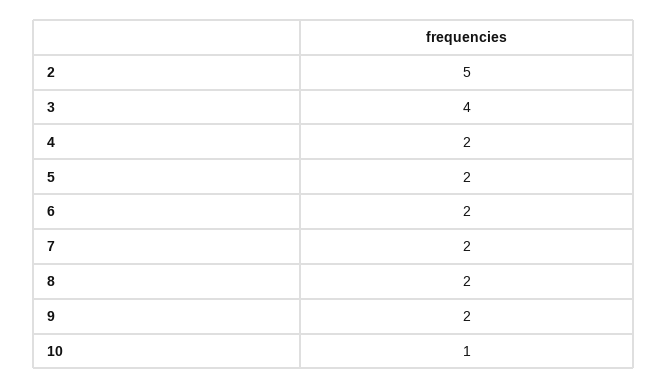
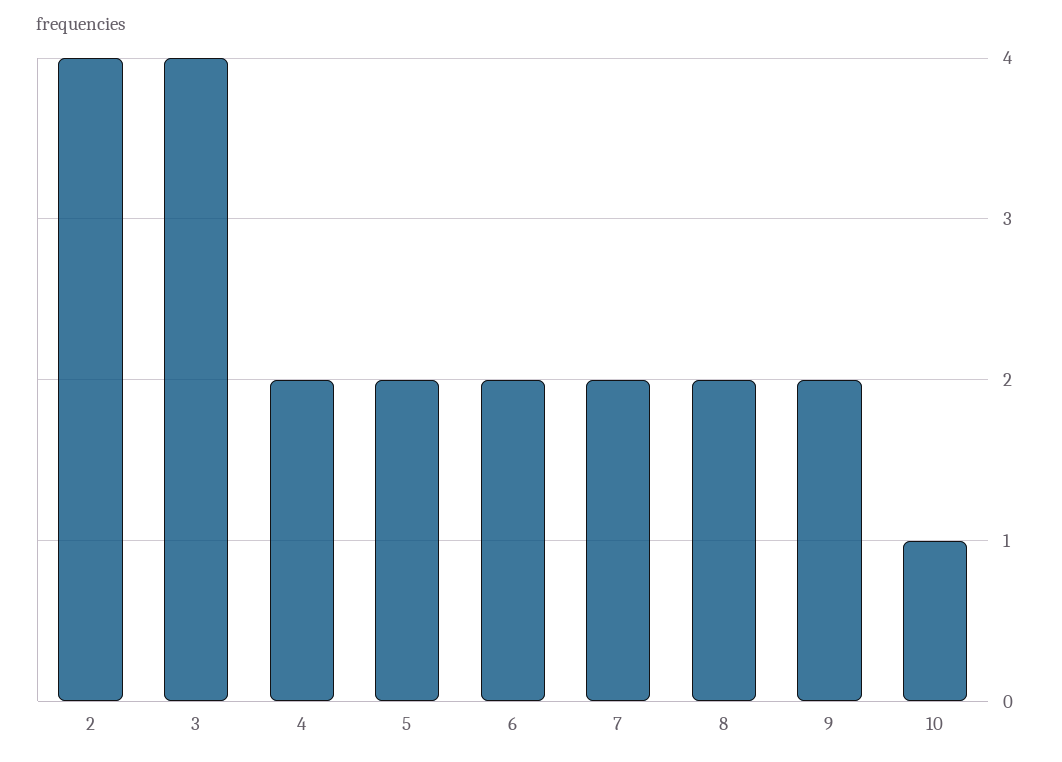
2: 5 -> 4

